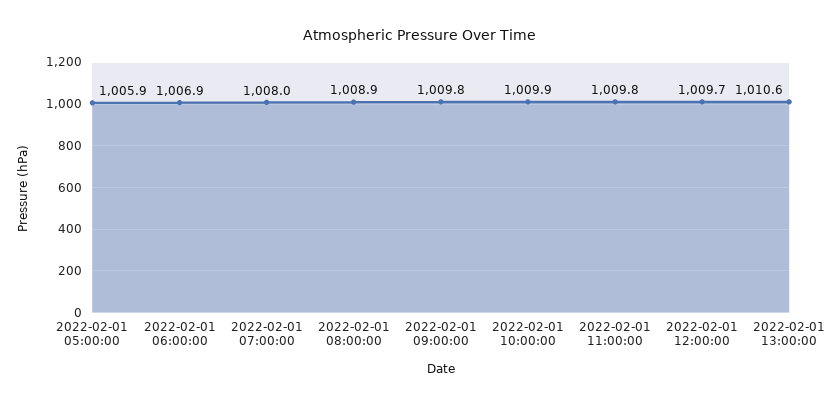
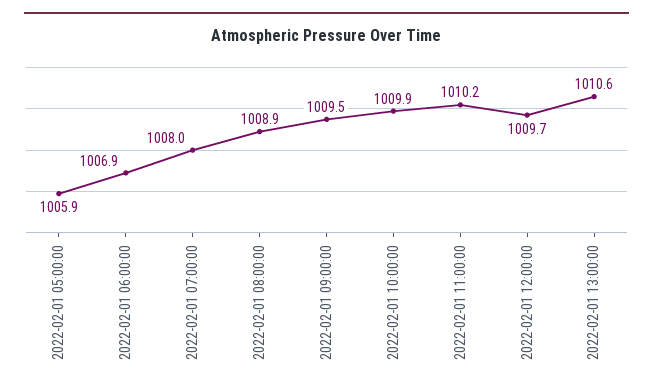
2022-02-01 09:00:00: 1009.8 -> 1009.5
2022-02-01 11:00:00: 1009.8 -> 1010.2

